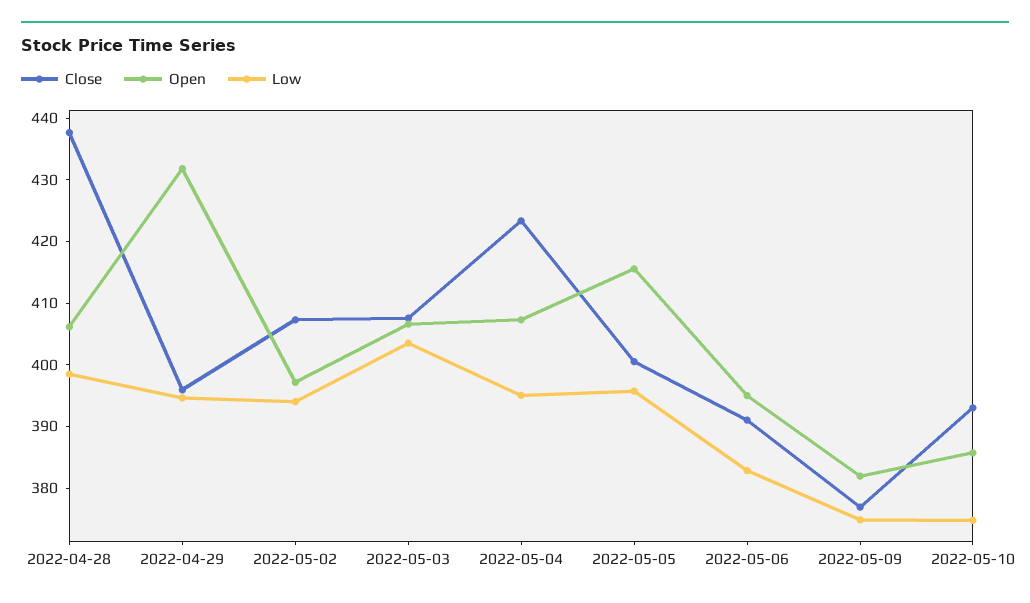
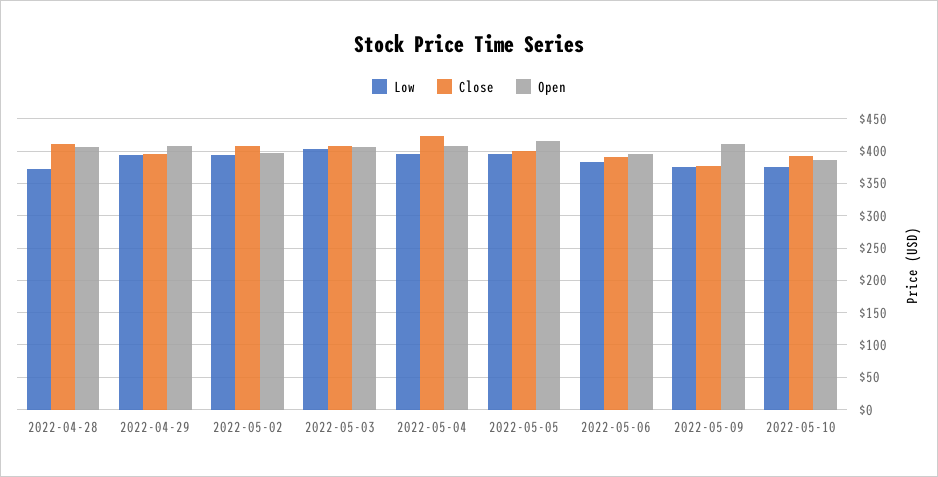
Close, 2022-04-28: 438 -> 410
Low, 2022-04-28: 398 -> 370
Open, 2022-04-29: 432 -> 410
Open, 2022-05-09: 382 -> 410

